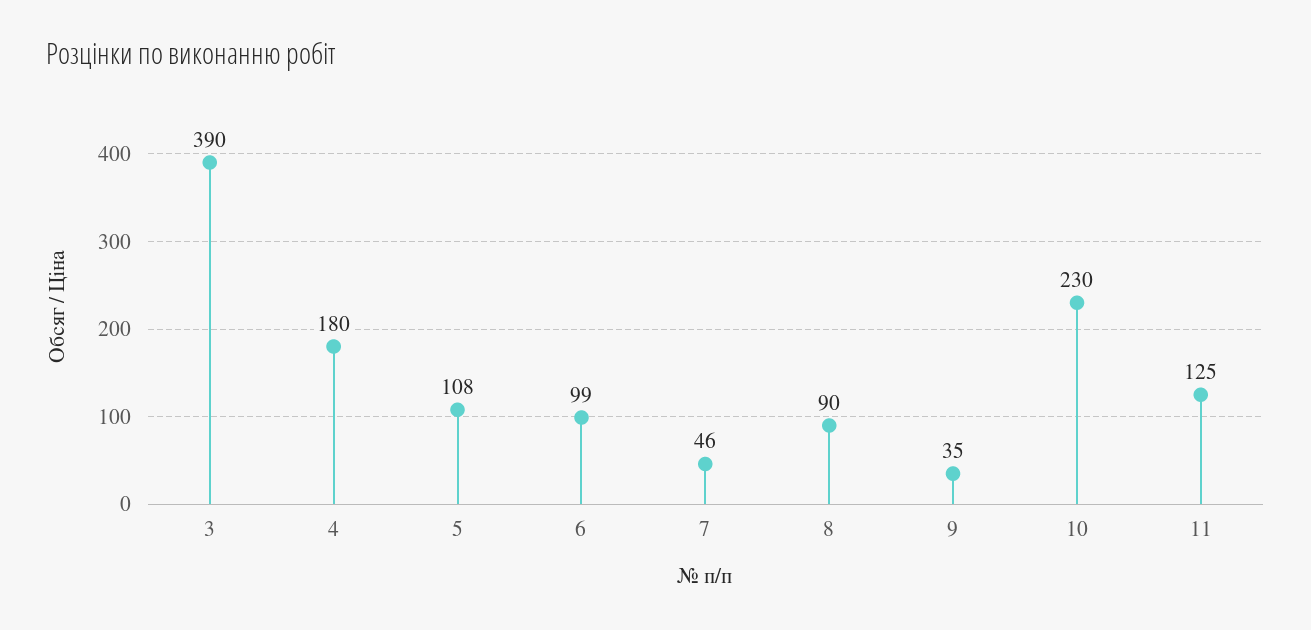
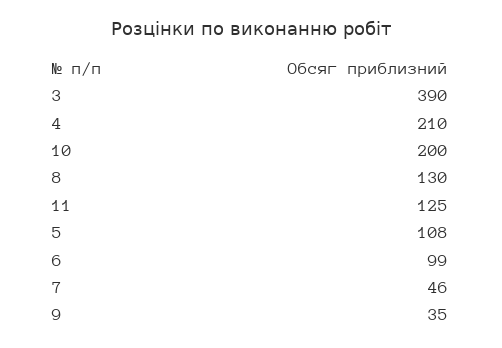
4: 180 -> 210
8: 90 -> 130
10: 230 -> 200

